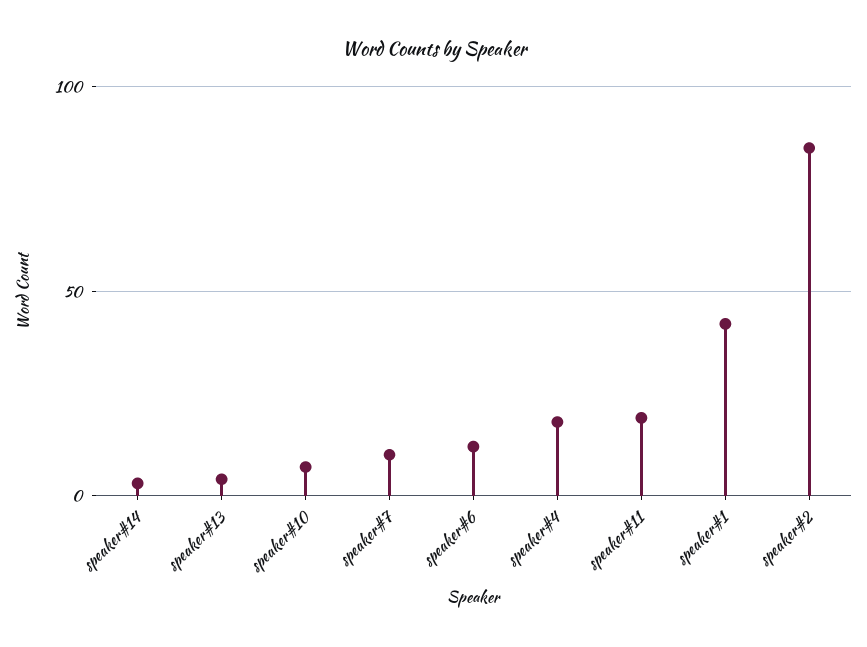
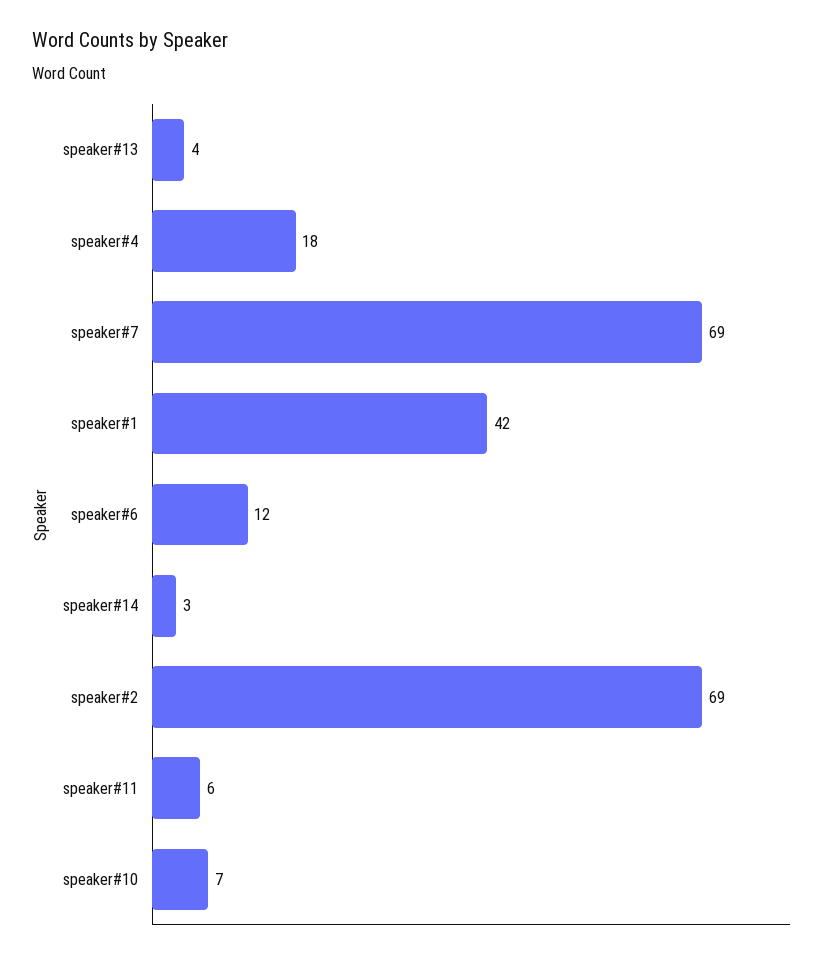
speaker#7: 10 -> 69
speaker#11: 20 -> 6
speaker#2: 85 -> 69

